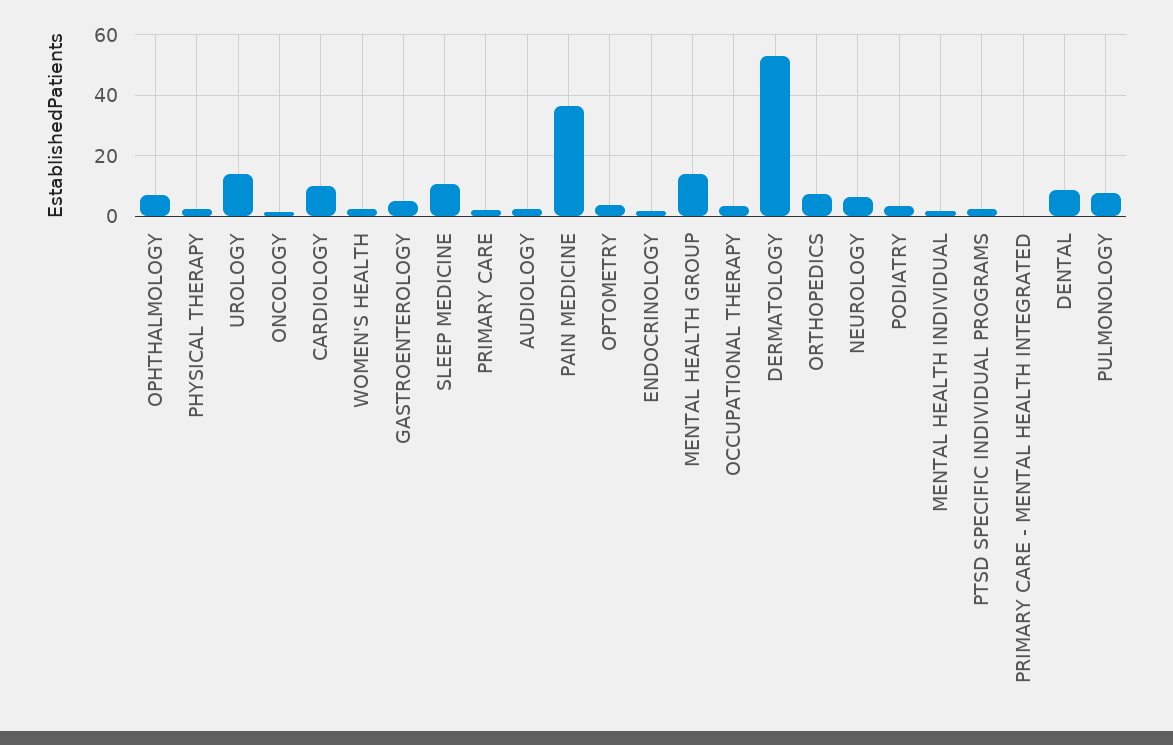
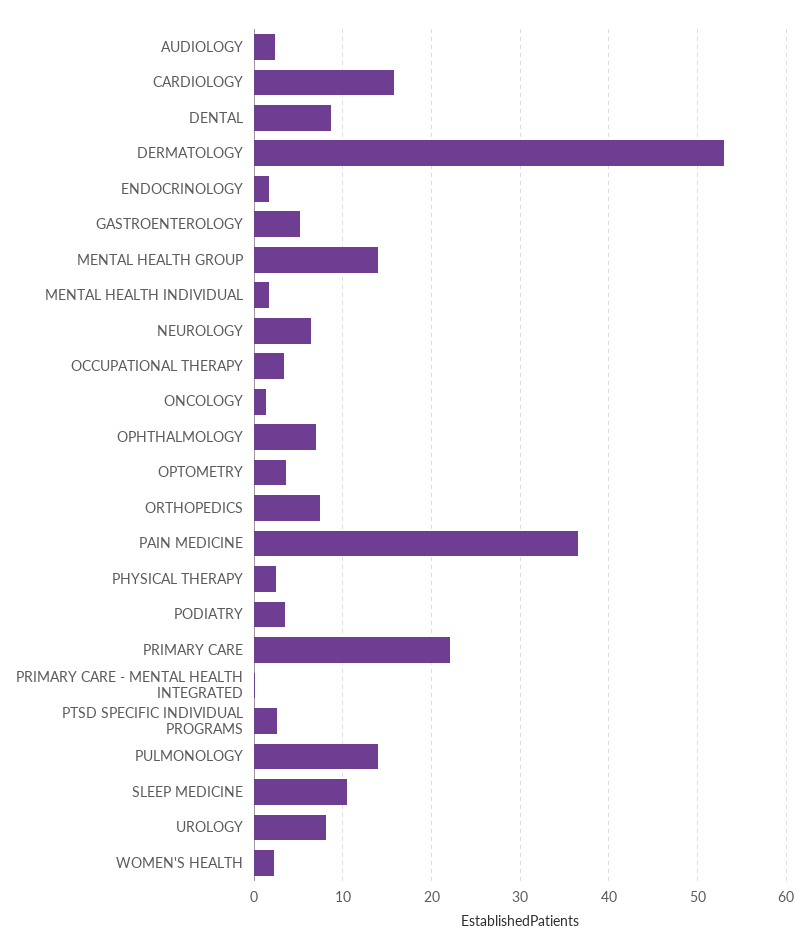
UROLOGY: 14 -> 8
CARDIOLOGY: 10 -> 16
PRIMARY CARE: 2 -> 22
PULMONOLOGY: 8 -> 14

